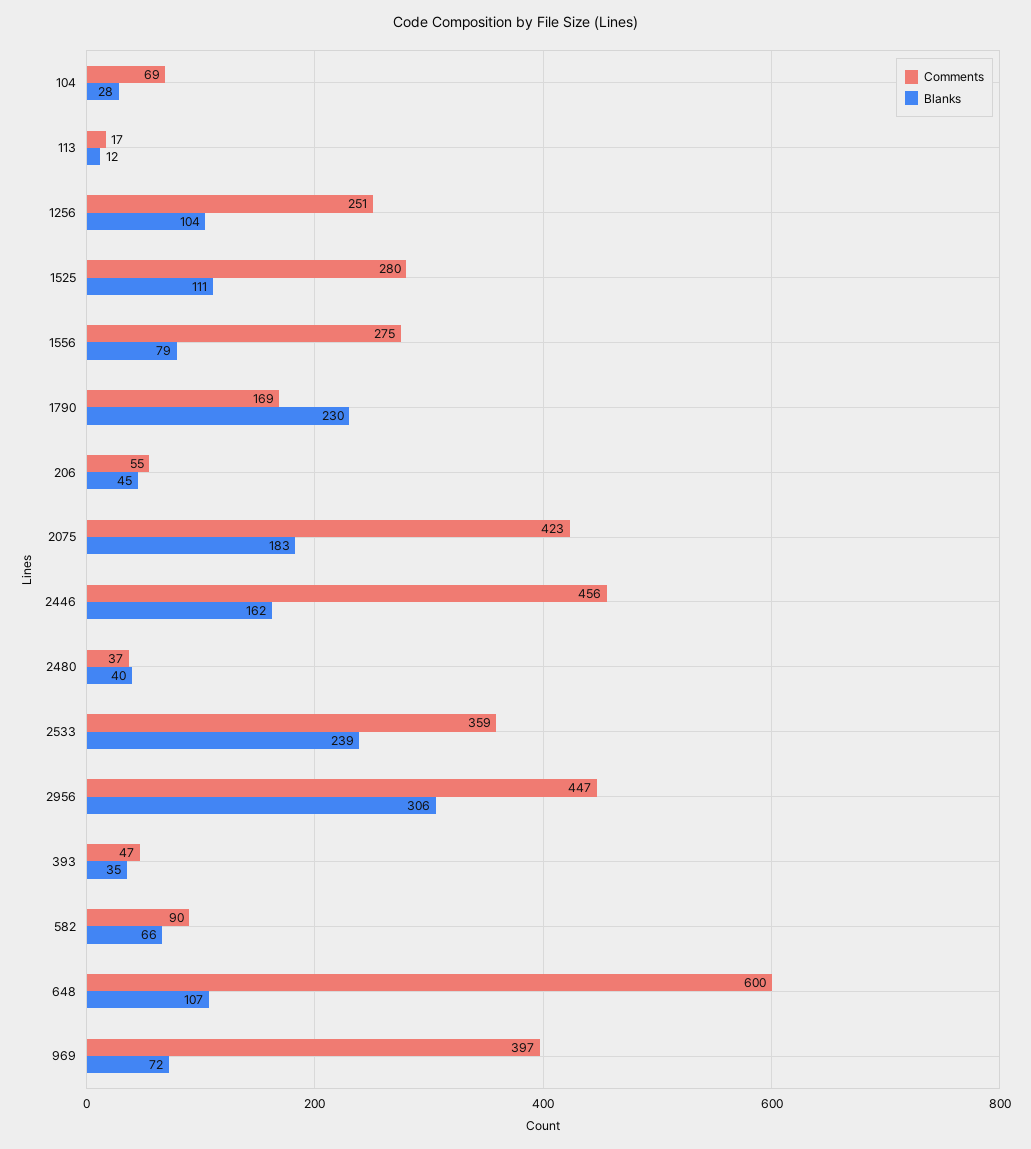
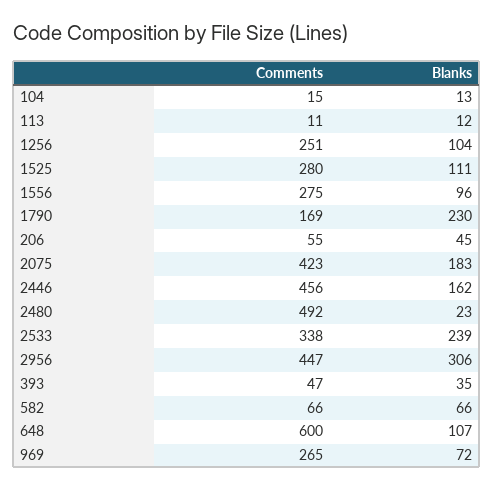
Comments, 104: 69 -> 15
Blanks, 104: 28 -> 13
Comments, 113: 17 -> 11
Blanks, 1556: 79 -> 96
Comments, 2480: 37 -> 492
Blanks, 2480: 40 -> 23
Comments, 2533: 359 -> 338
Comments, 582: 90 -> 66
Comments, 969: 397 -> 265

